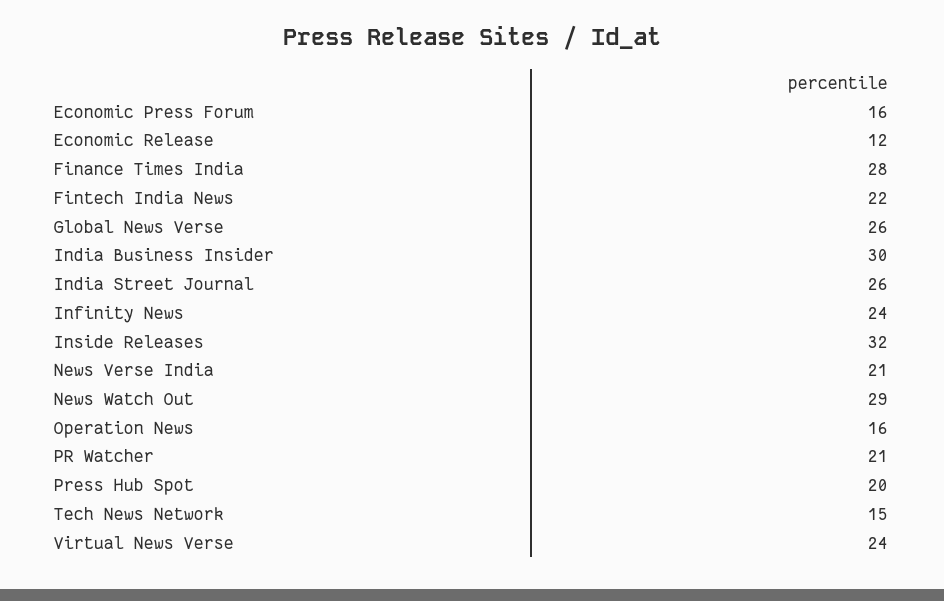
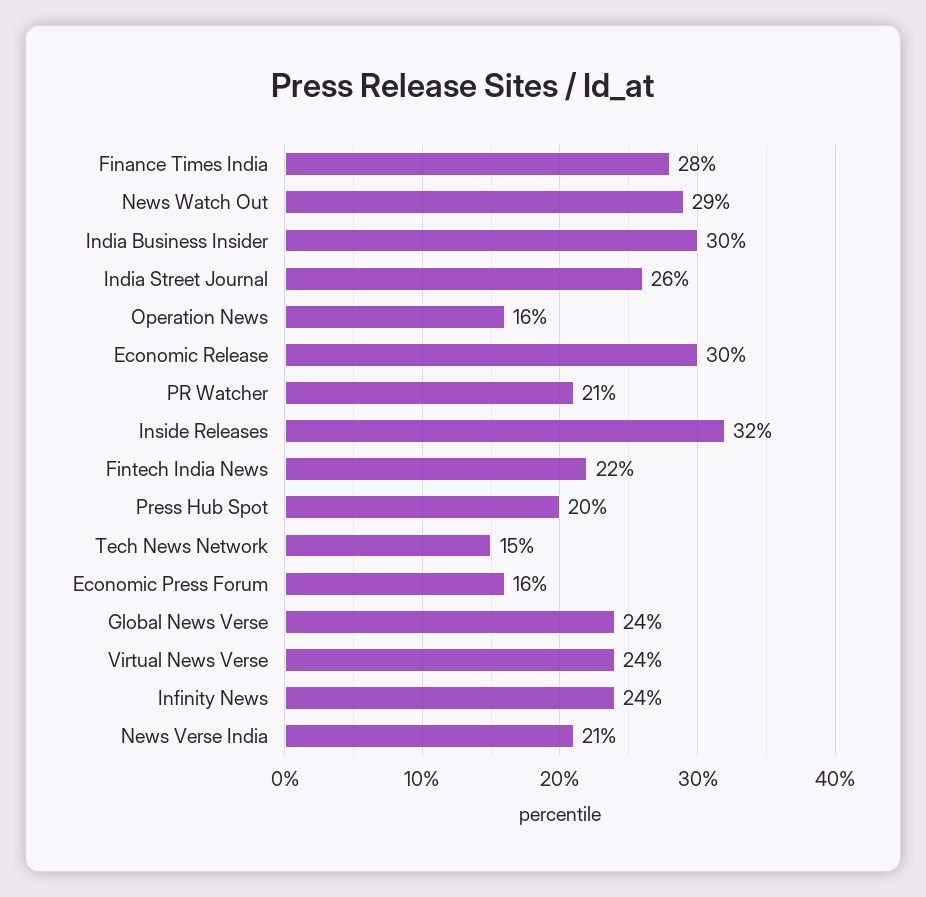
Economic Release: 12 -> 30
Global News Verse: 26 -> 24

